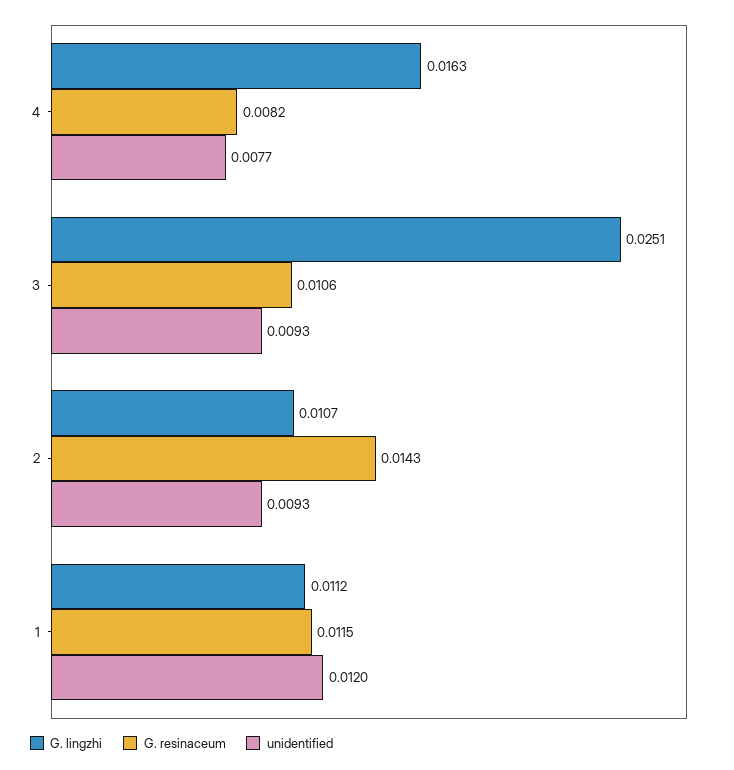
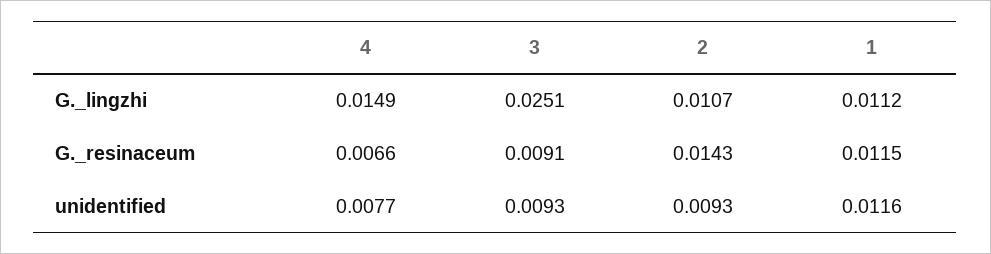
G. lingzhi, 4: 0.0163 -> 0.0149
G. resinaceum, 4: 0.0082 -> 0.0066
G. resinaceum, 3: 0.0106 -> 0.0091
unidentified, 1: 0.012 -> 0.0116

